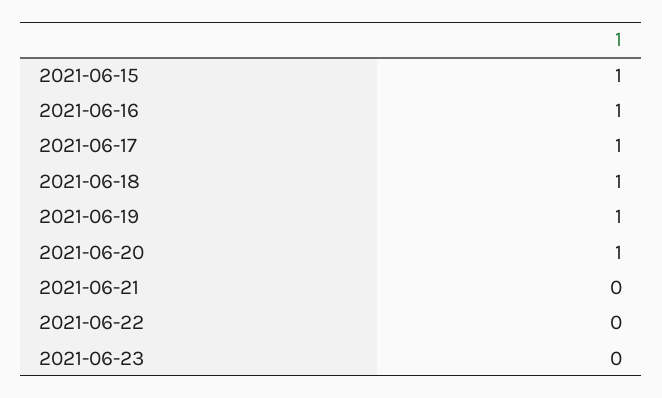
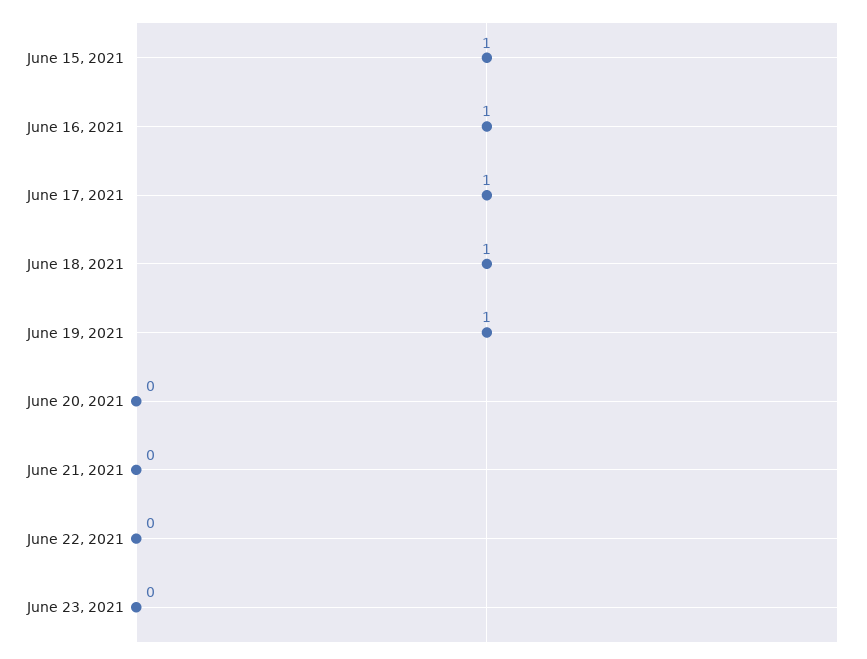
2021-06-20: 1 -> 0

